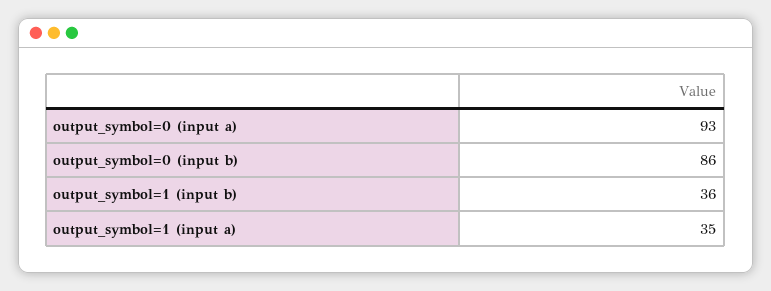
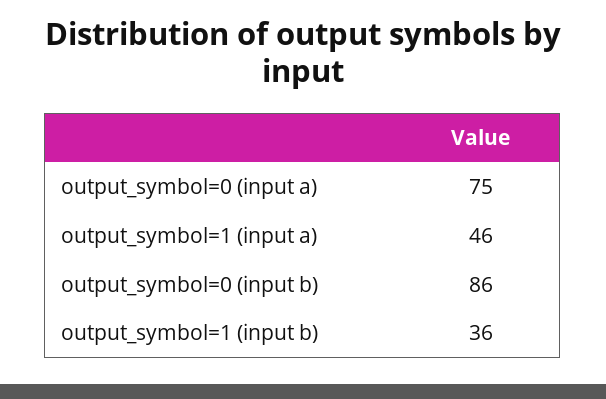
output_symbol=0 (input a): 93 -> 75
output_symbol=1 (input a): 35 -> 46

